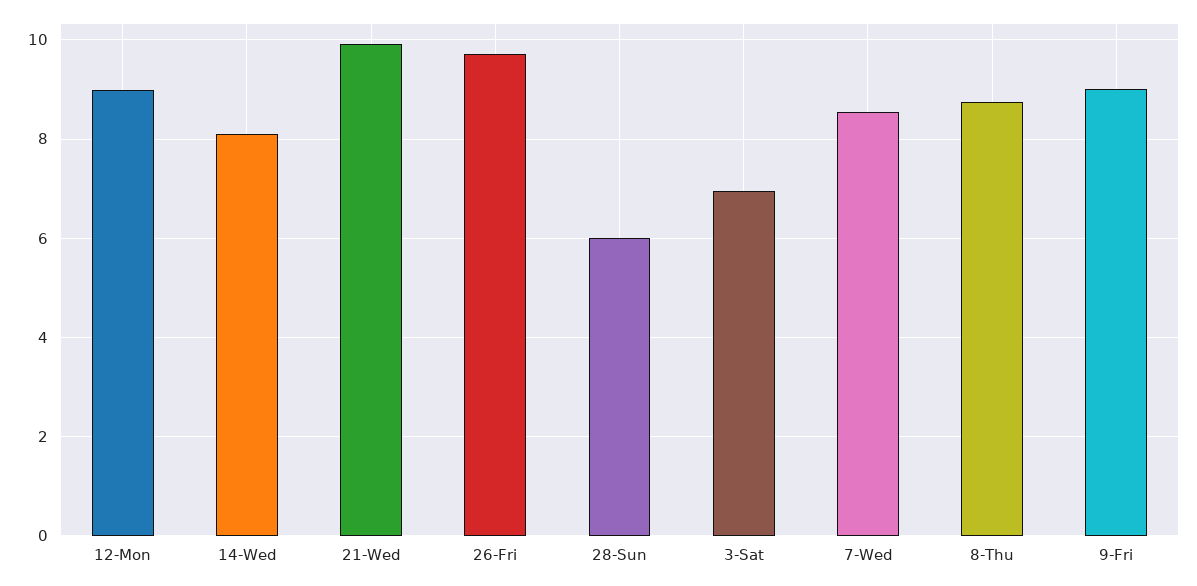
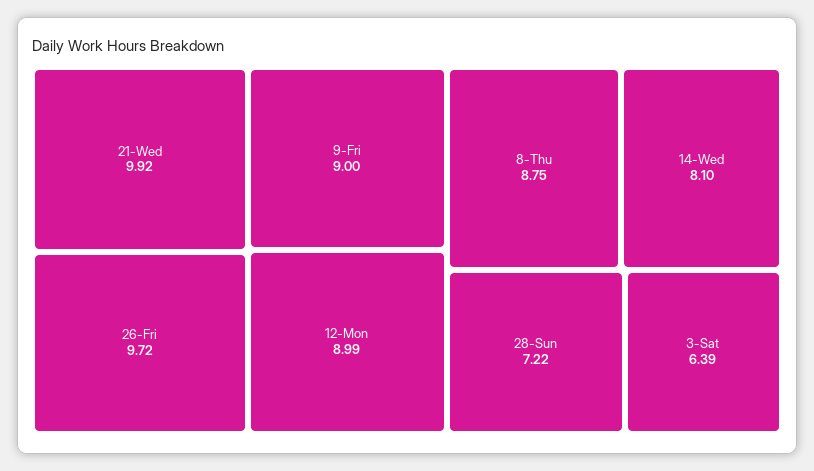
28-Sun: 6 -> 7.22
3-Sat: 7 -> 6.39
7-Wed: 8.6 -> none

